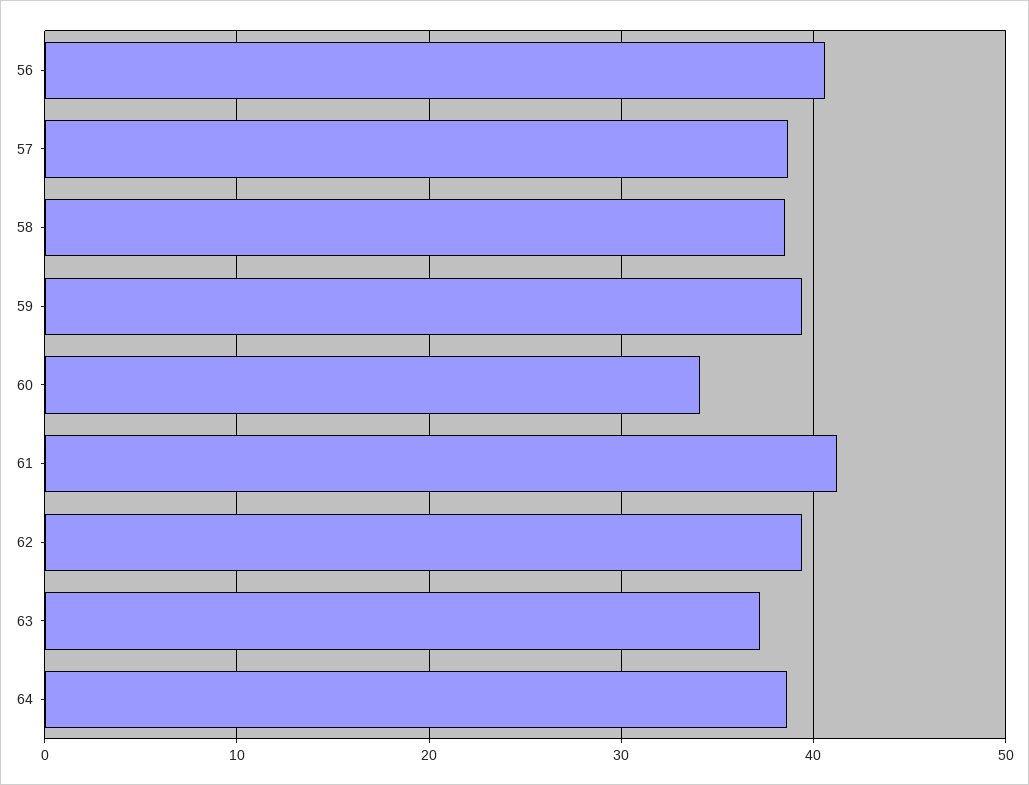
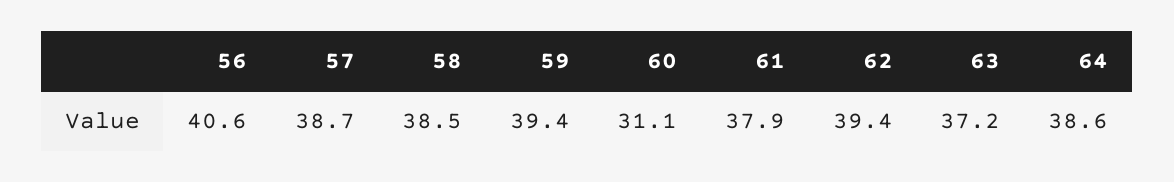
60: 34 -> 31.1
61: 41 -> 37.9

